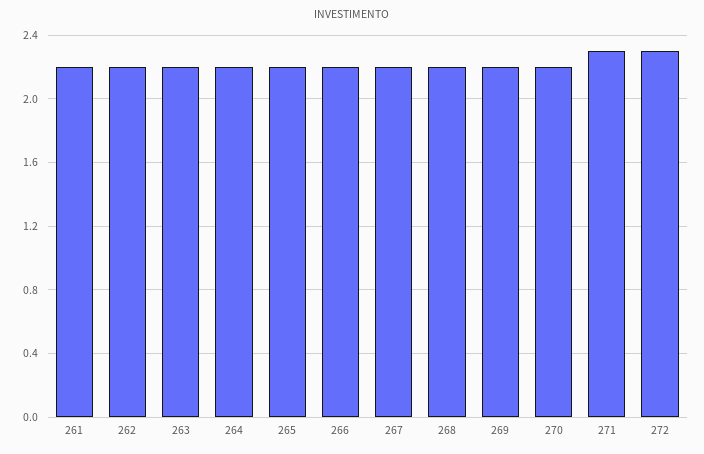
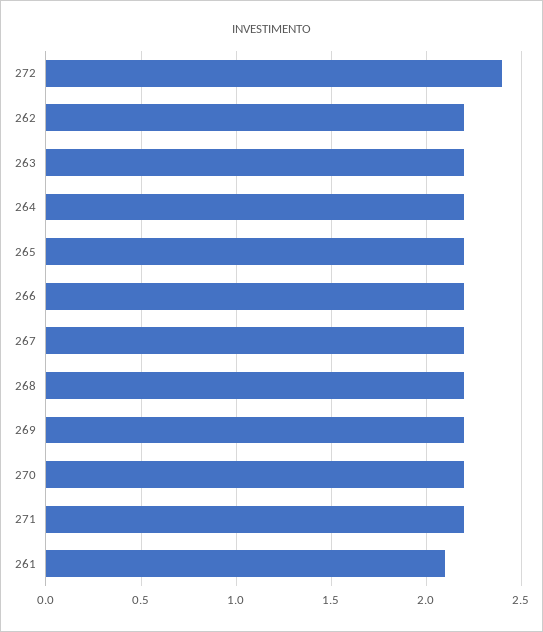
261: 2.2 -> 2.1
271: 2.3 -> 2.2
272: 2.3 -> 2.4

